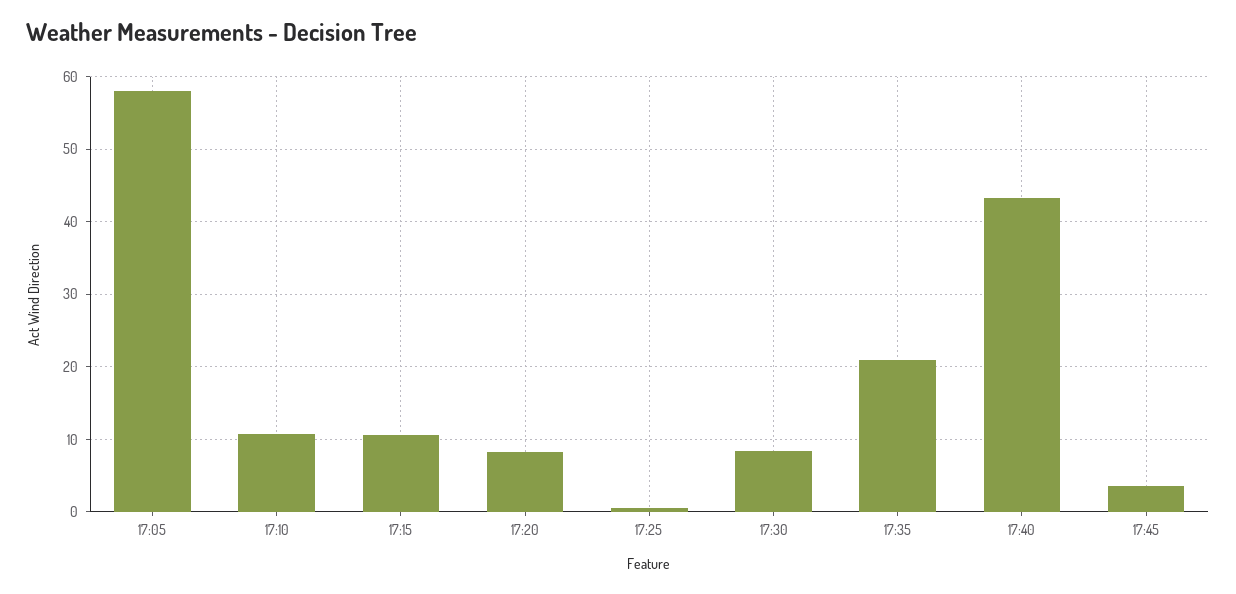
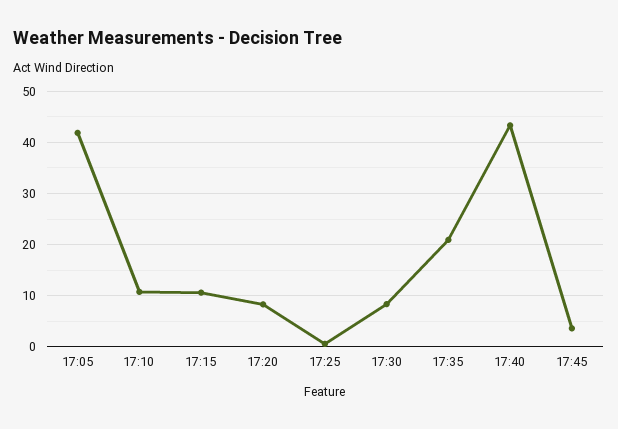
17:05: 58 -> 42

